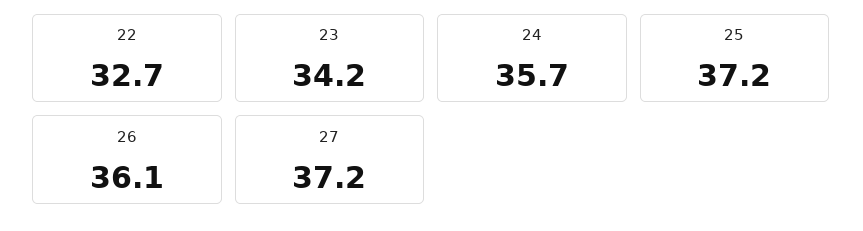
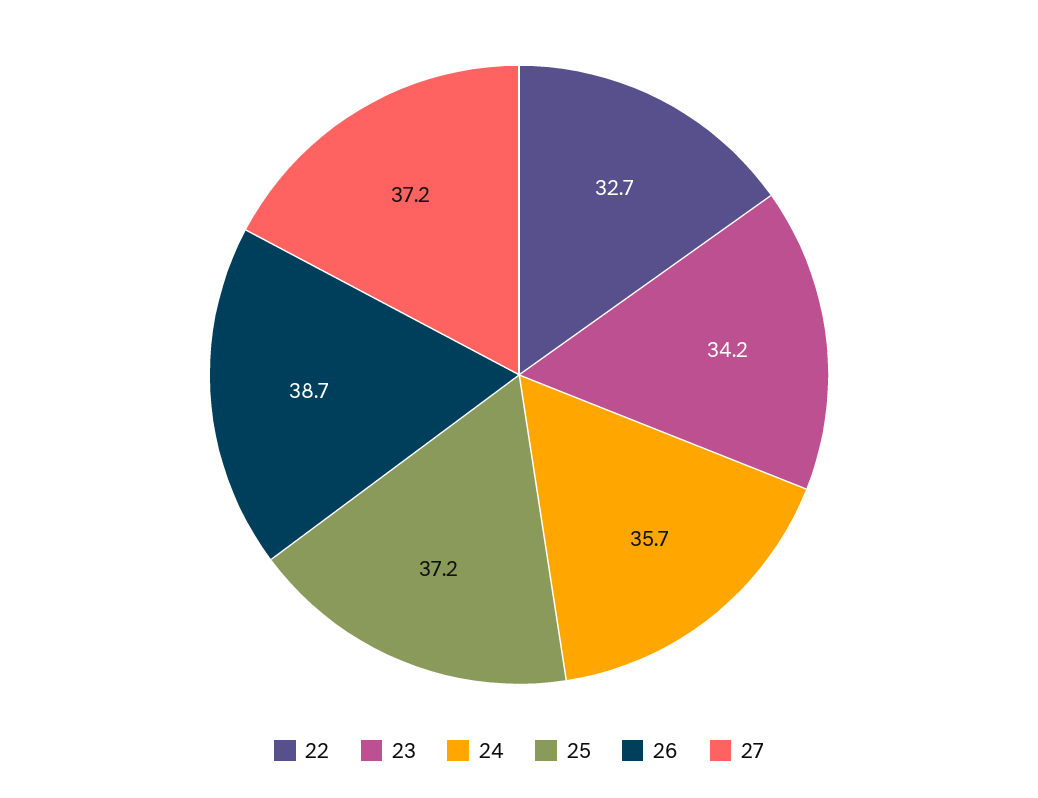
26: 36.1 -> 38.7

